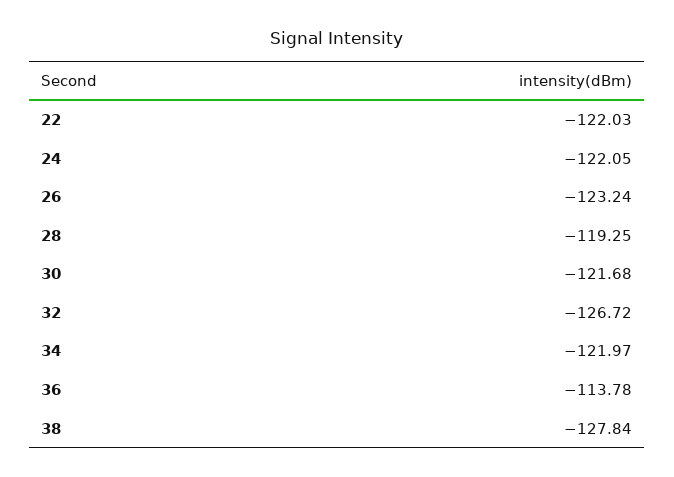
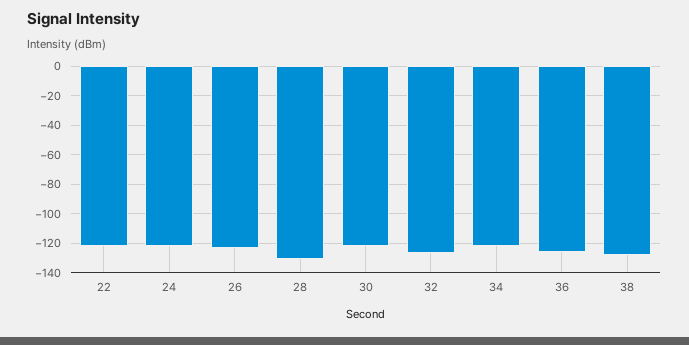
28: -119.25 -> -130
36: -113.78 -> -125

